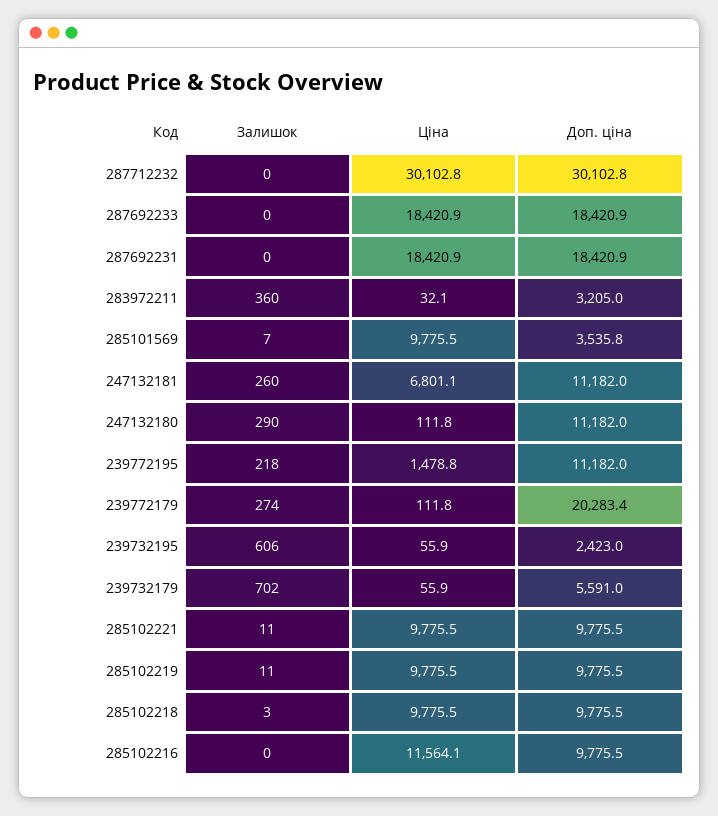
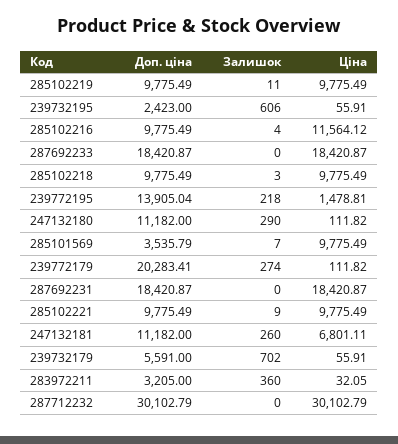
Доп. ціна, 239772195: 11182 -> 13905.04
Залишок, 285102221: 11 -> 9
Залишок, 285102216: 0 -> 4

